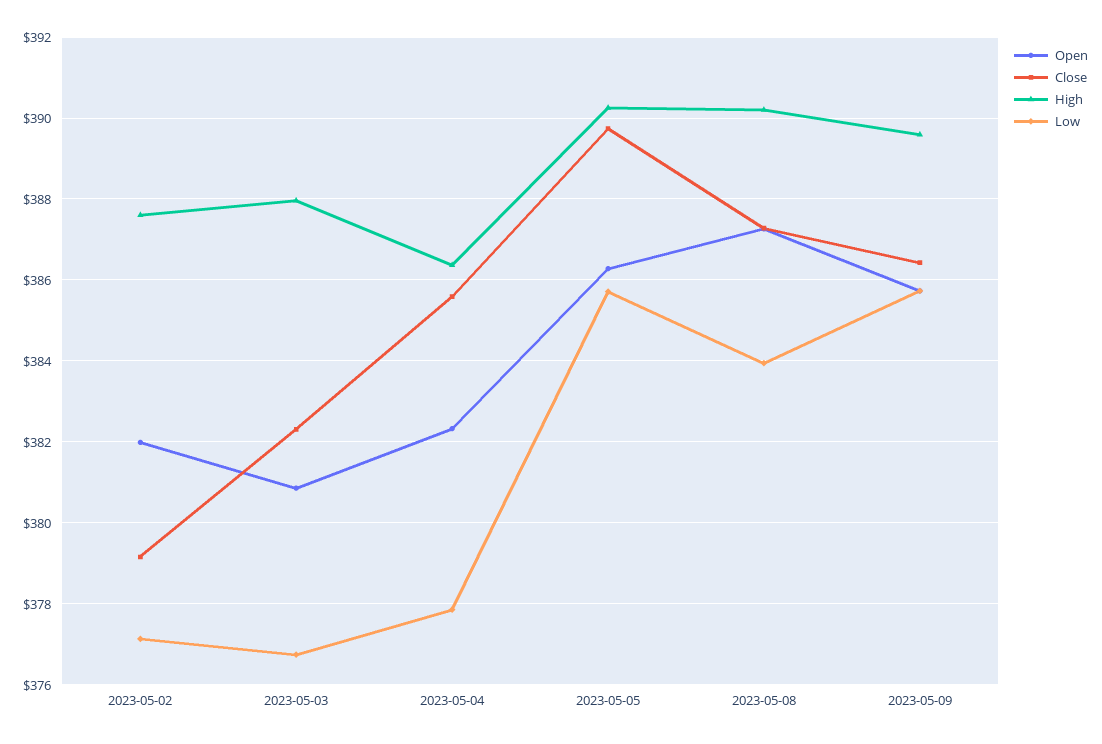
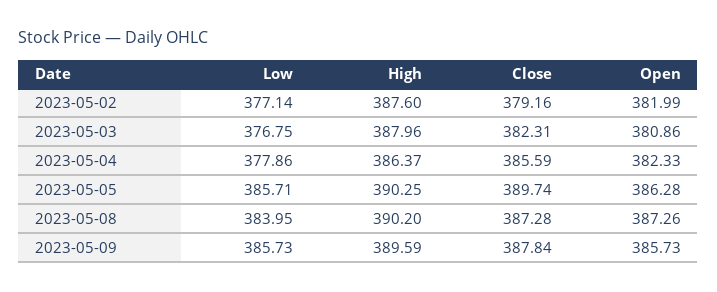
Close, 2023-05-09: 386.4 -> 387.84

